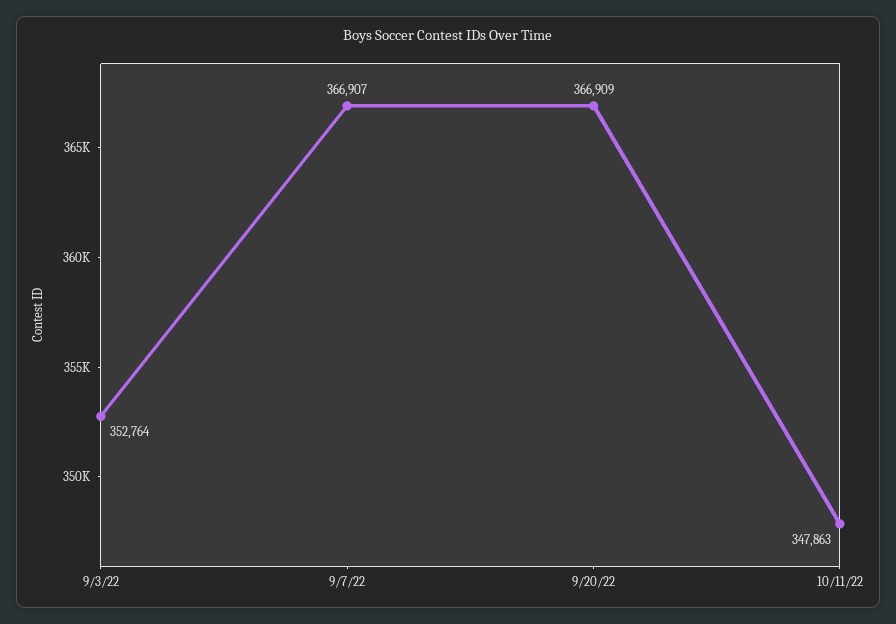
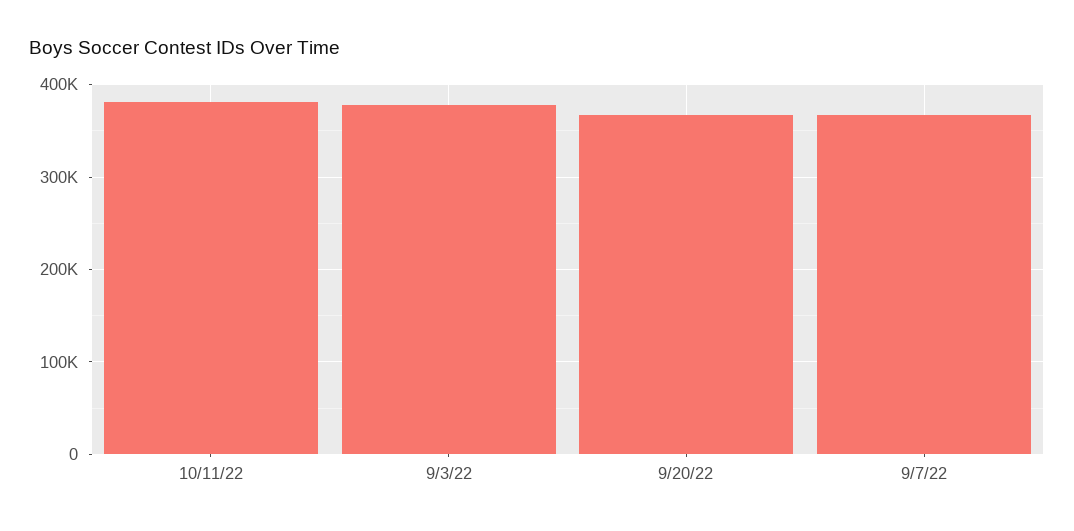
9/3/22: 352764 -> 380000
10/11/22: 347863 -> 380000

